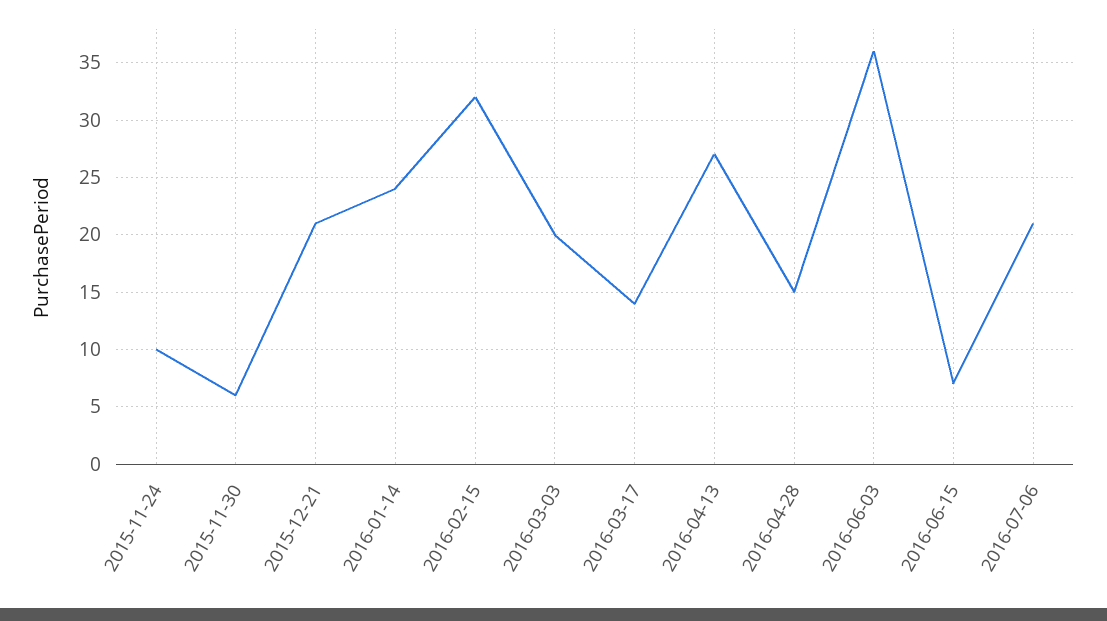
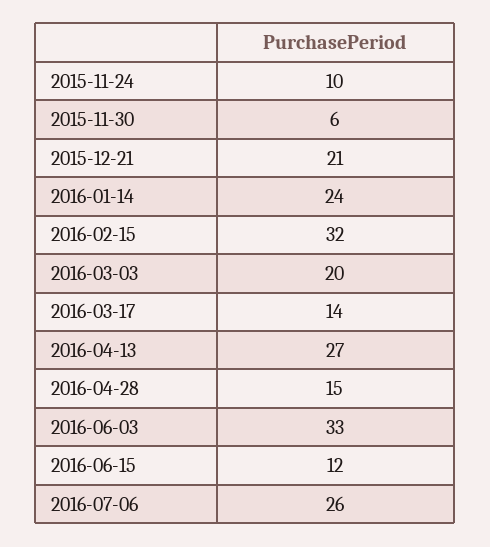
2016-06-03: 36 -> 33
2016-06-15: 7 -> 12
2016-07-06: 21 -> 26

